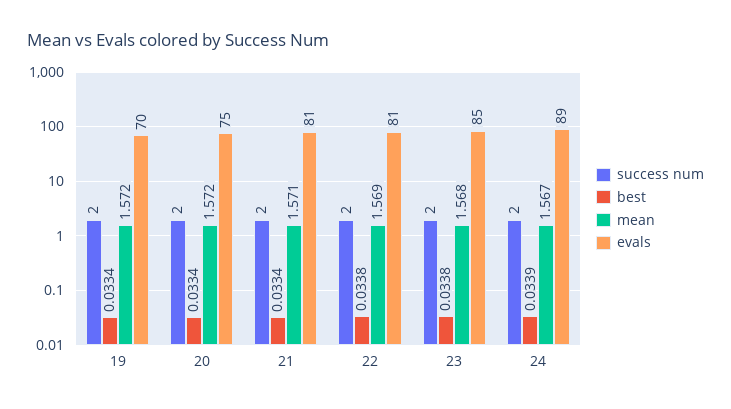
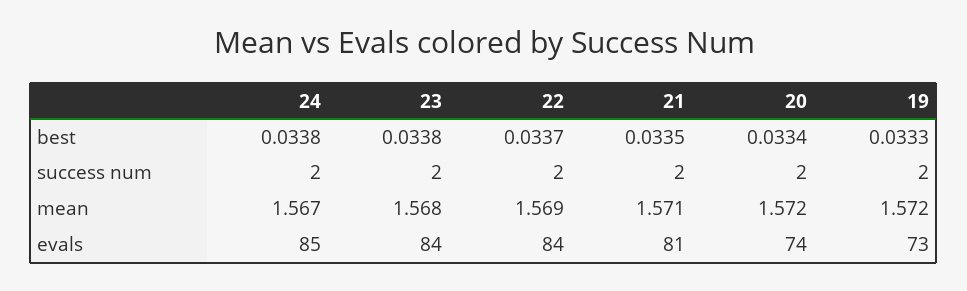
best, 19: 0.0334 -> 0.0333
evals, 19: 70 -> 73
evals, 20: 75 -> 74
best, 21: 0.0334 -> 0.0335
best, 22: 0.0338 -> 0.0337
evals, 22: 81 -> 84
evals, 23: 85 -> 84
best, 24: 0.0339 -> 0.0338
evals, 24: 89 -> 85

